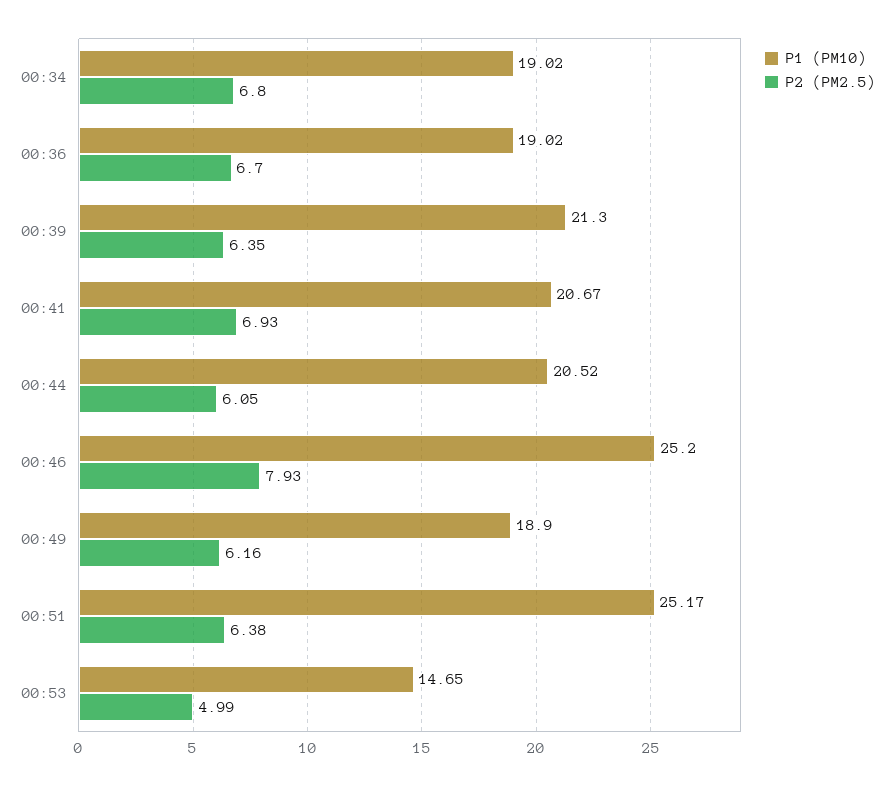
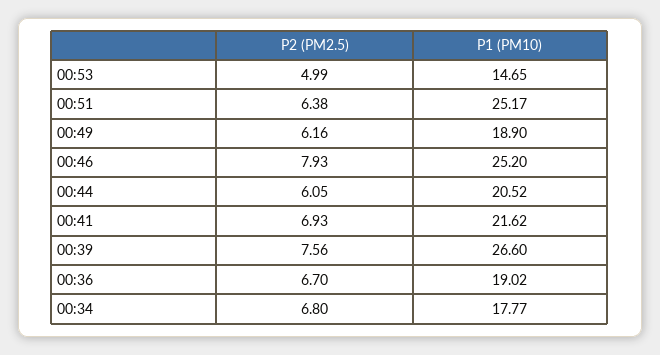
P1 (PM10), 00:34: 19.02 -> 17.77
P1 (PM10), 00:39: 21.3 -> 26.6
P2 (PM2.5), 00:39: 6.35 -> 7.56
P1 (PM10), 00:41: 20.67 -> 21.62

